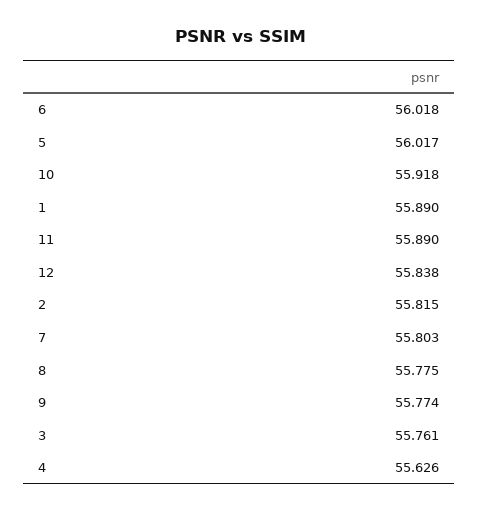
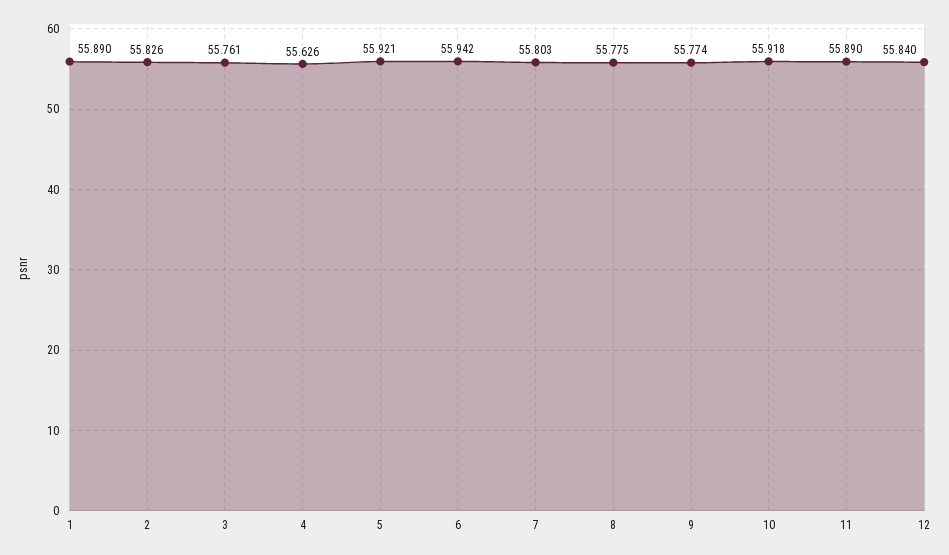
6: 56.018 -> 55.942
5: 56.017 -> 55.921
12: 55.838 -> 55.84
2: 55.815 -> 55.826

